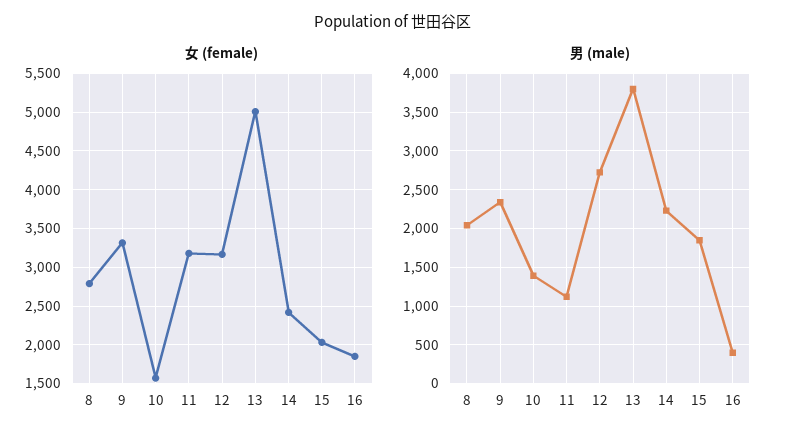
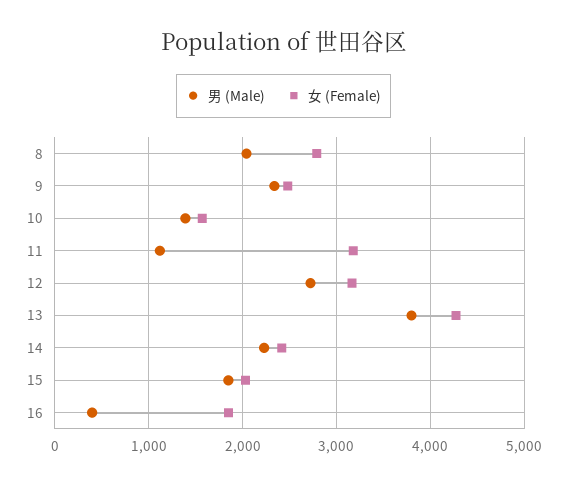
女 (female), 9: 3300 -> 2500
女 (female), 13: 5000 -> 4300

